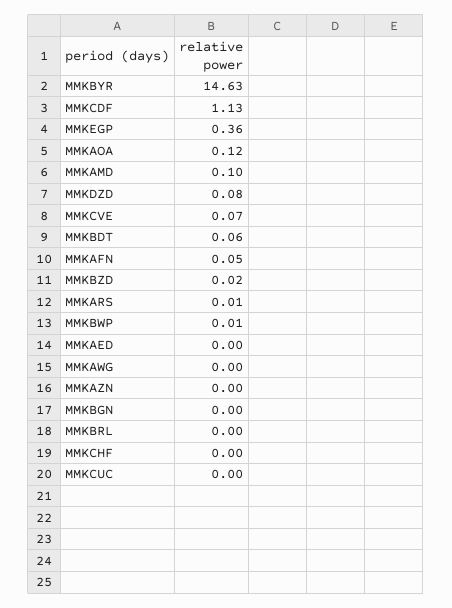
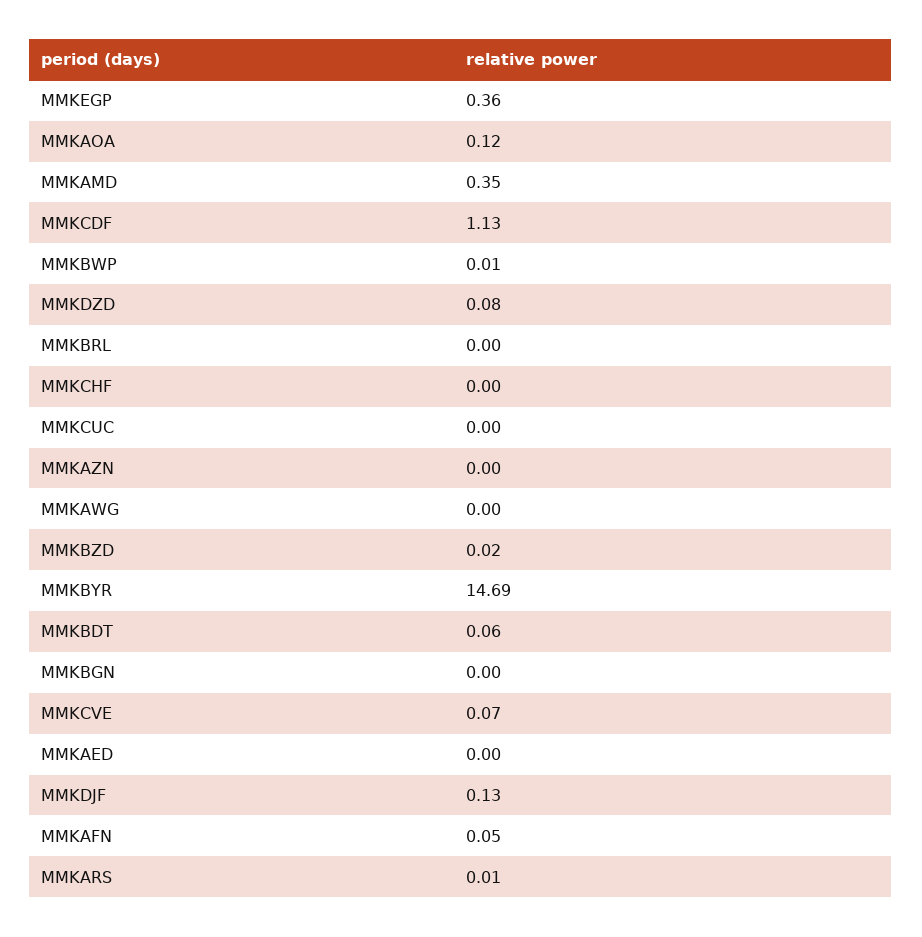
MMKBYR: 14.63 -> 14.69
MMKAMD: 0.1 -> 0.35
MMKDJF: none -> 0.13

